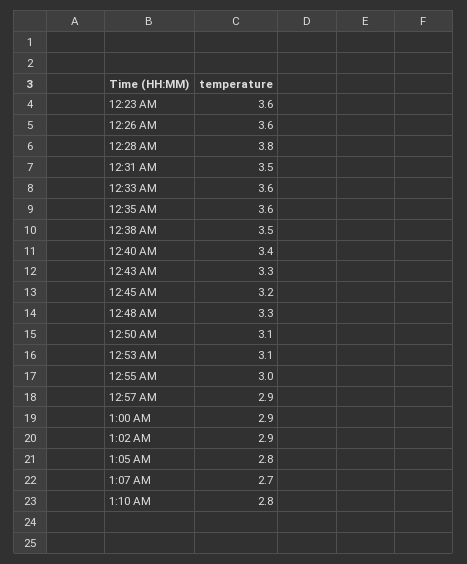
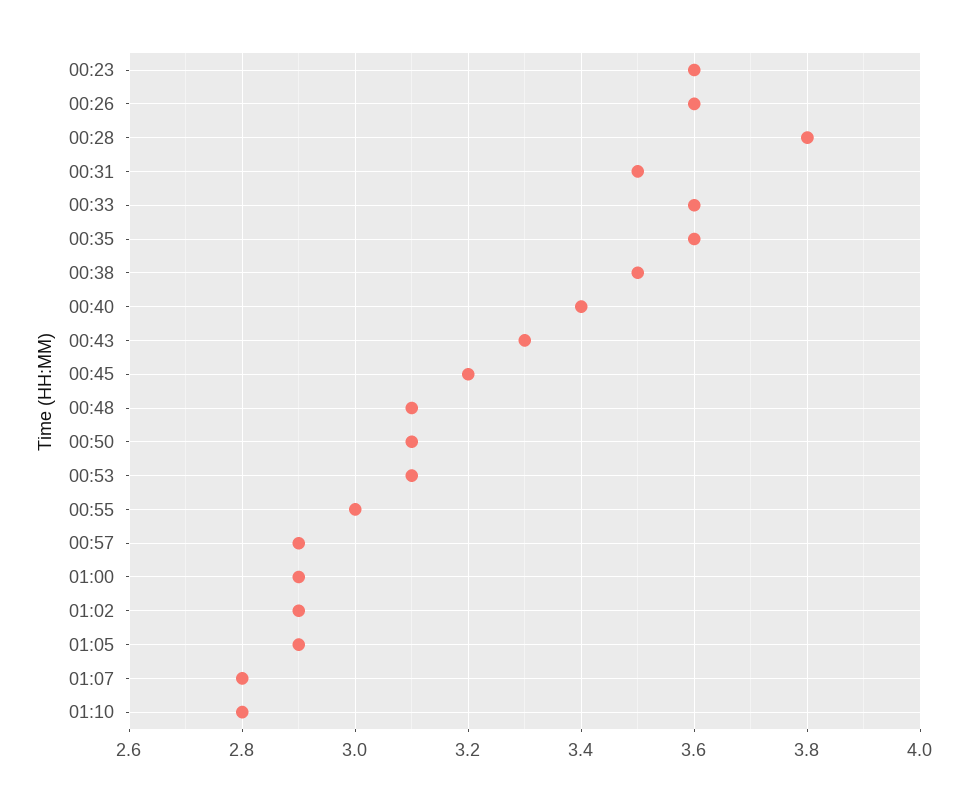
12:48 AM: 3.3 -> 3.1
1:05 AM: 2.8 -> 2.9
1:07 AM: 2.7 -> 2.8

